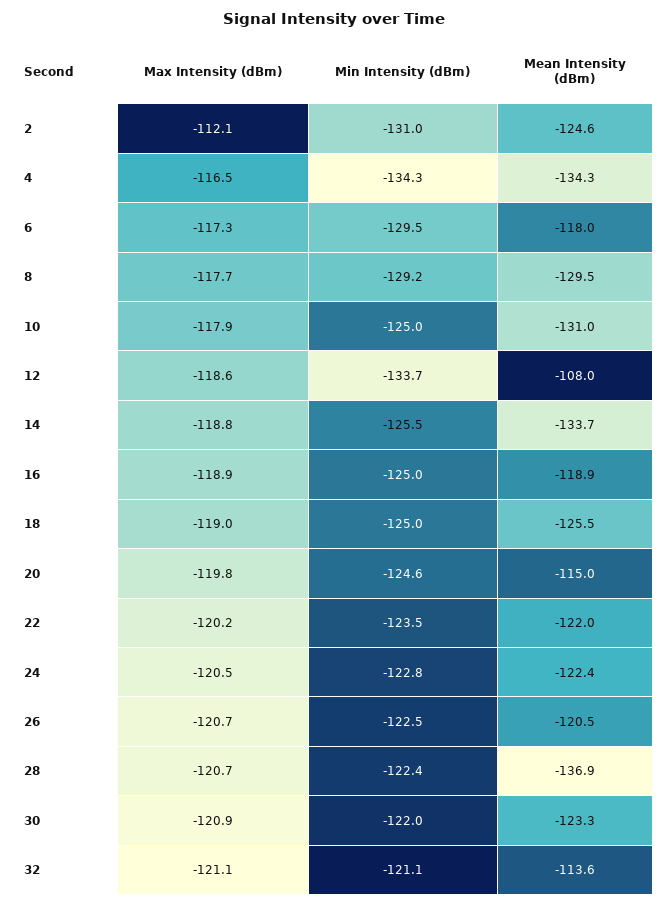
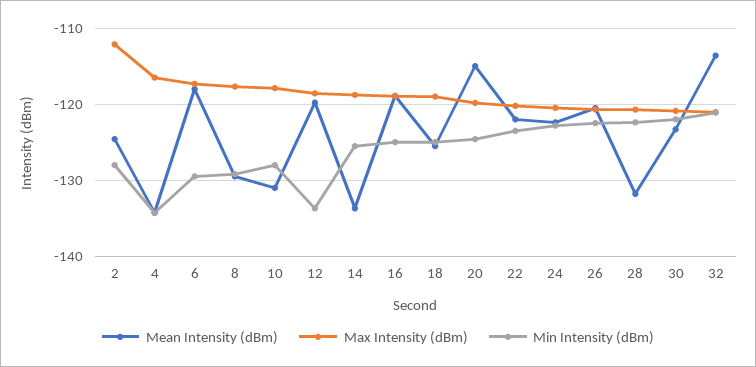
Min Intensity (dBm), 2: -131 -> -128
Min Intensity (dBm), 10: -125 -> -128
Mean Intensity (dBm), 12: -108 -> -120
Mean Intensity (dBm), 28: -136.9 -> -132

